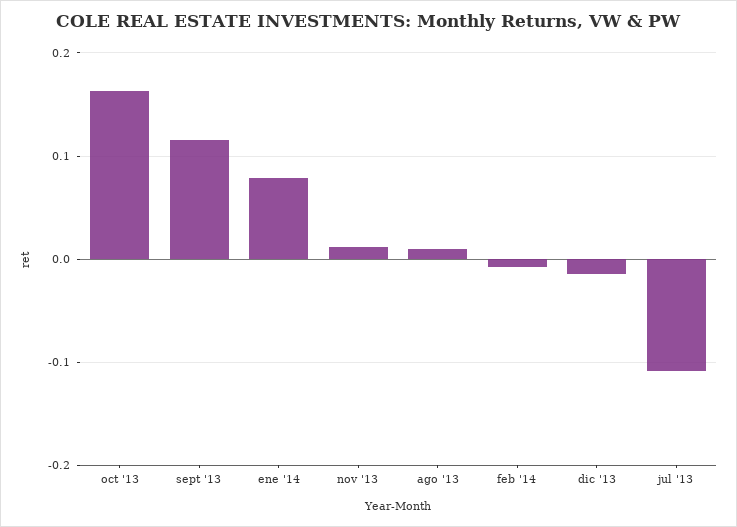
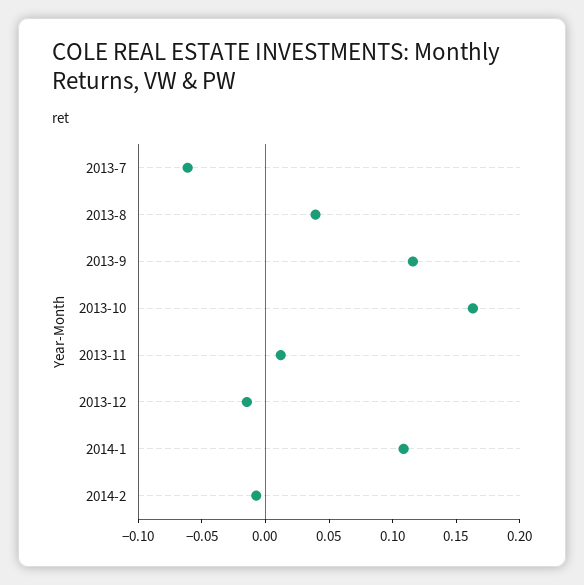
ene '14: 0.08 -> 0.11
ago '13: 0.01 -> 0.04
jul '13: -0.11 -> -0.06

